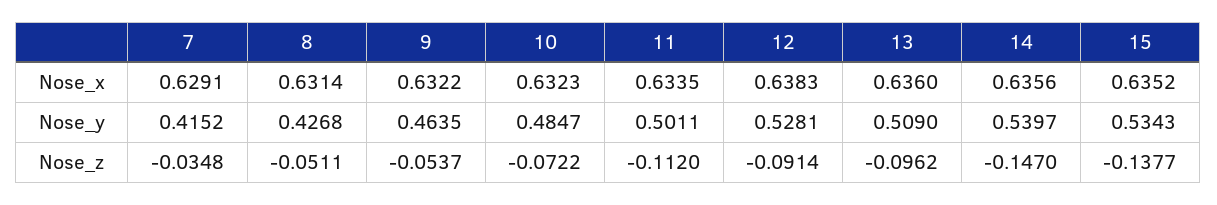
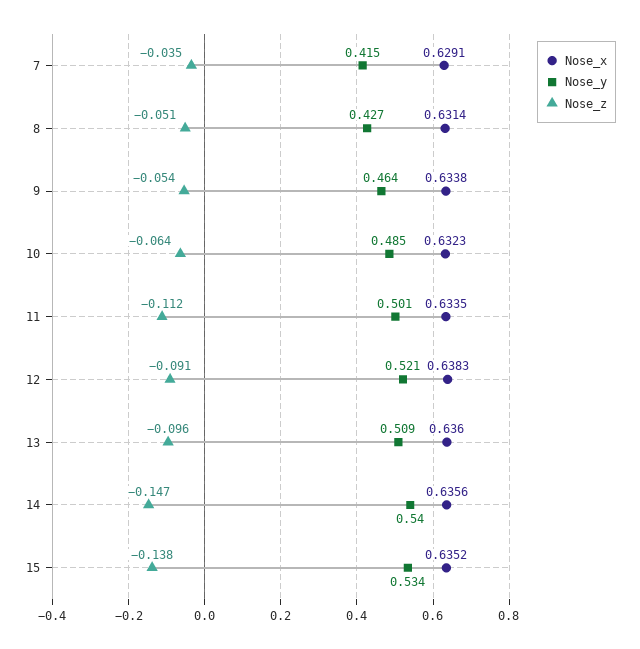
Nose_x, 9: 0.6322 -> 0.6338
Nose_y, 12: 0.5281 -> 0.521
Nose_z, 10: -0.0722 -> -0.064

